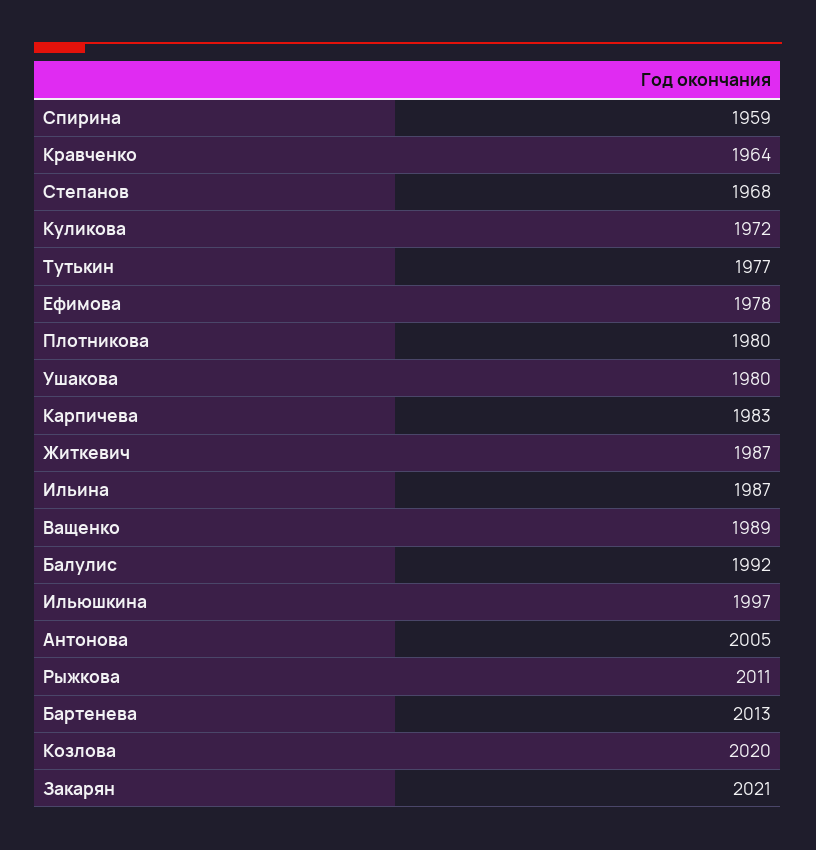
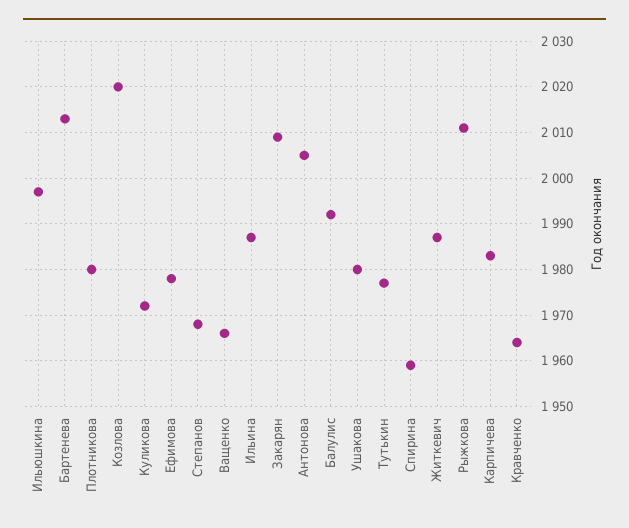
Ващенко: 1989 -> 1965
Закарян: 2021 -> 2010

